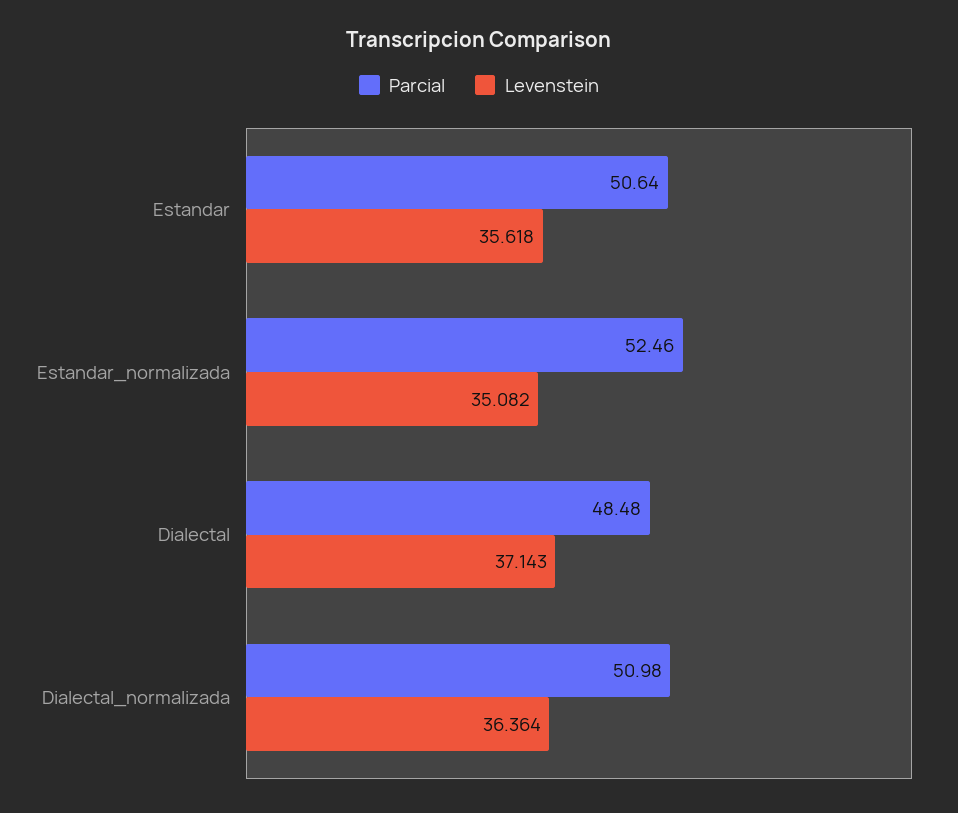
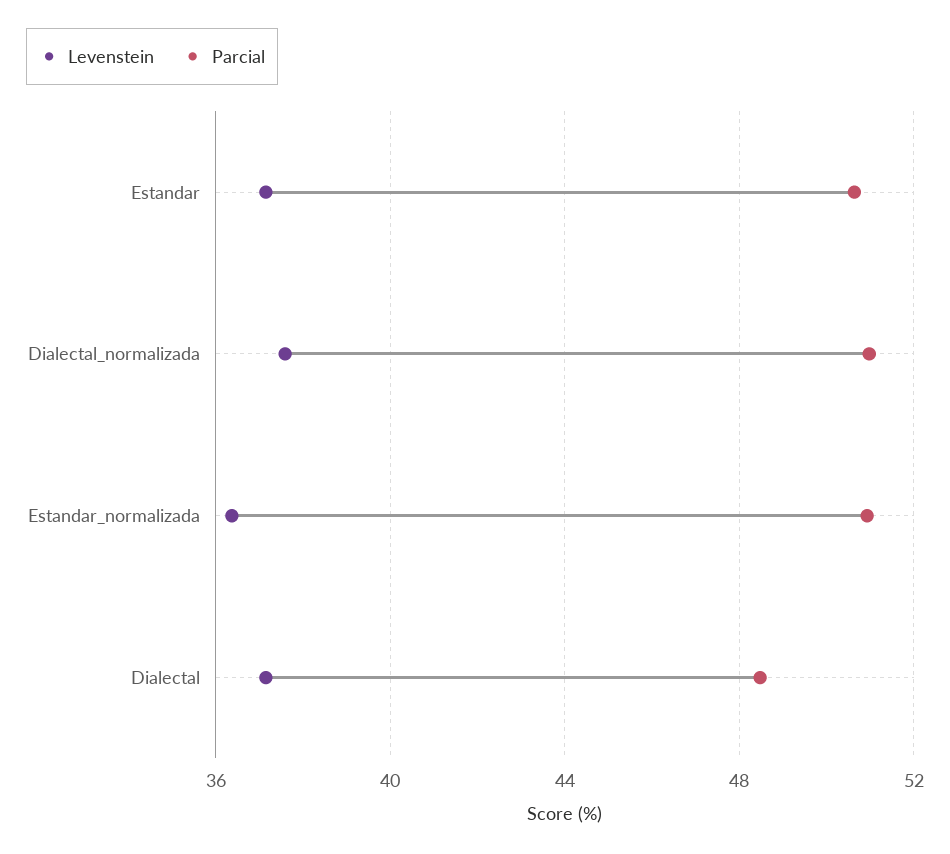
Levenstein, Estandar: 35.618 -> 37
Parcial, Estandar_normalizada: 52.46 -> 51
Levenstein, Estandar_normalizada: 35.082 -> 36.5
Levenstein, Dialectal_normalizada: 36.364 -> 37.5

